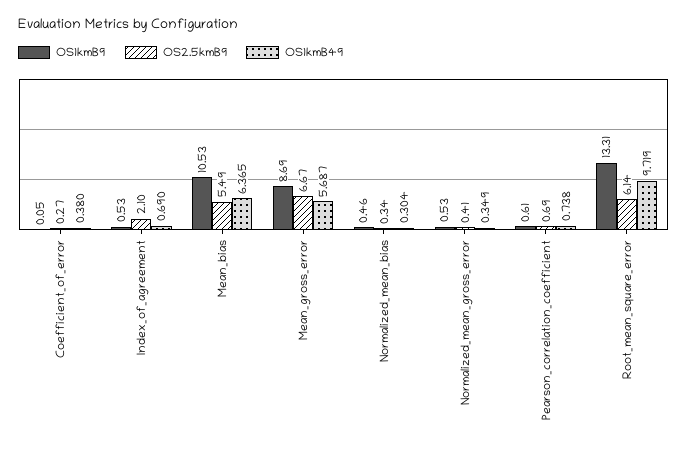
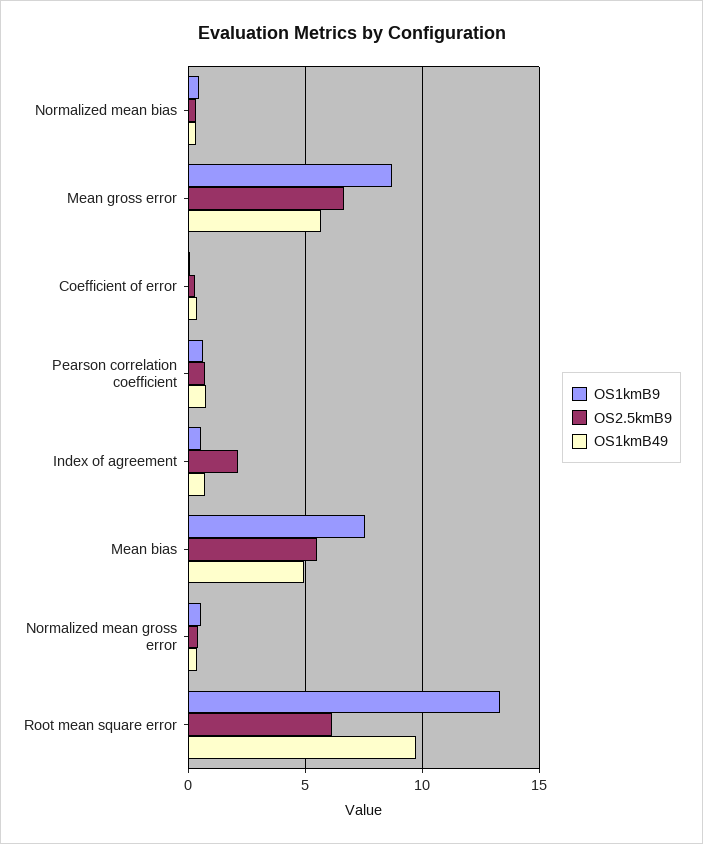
OS1kmB9, Mean_bias: 10.53 -> 7.5
OS1kmB49, Mean_bias: 6.365 -> 5

